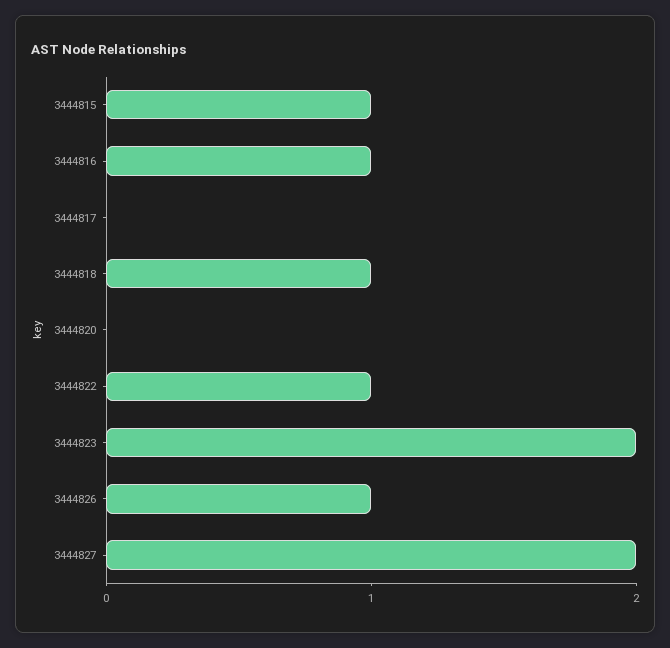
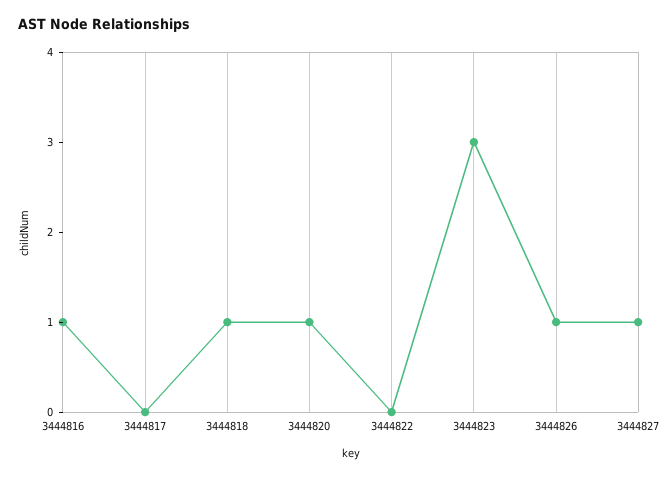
3444815: 1 -> none
3444820: 0 -> 1
3444822: 1 -> 0
3444823: 2 -> 3
3444827: 2 -> 1

